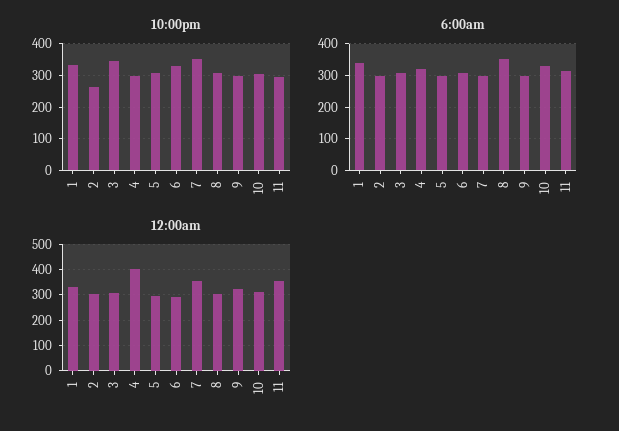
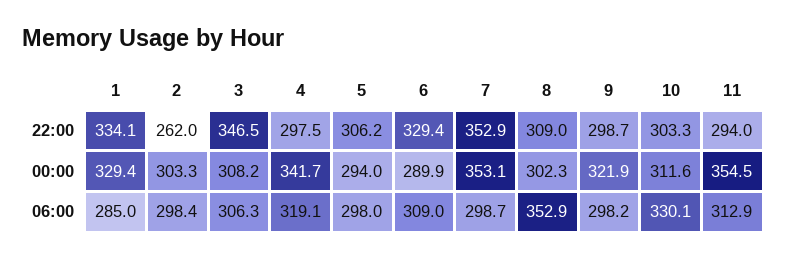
6:00am, 1: 340 -> 285
12:00am, 4: 400 -> 341.7

